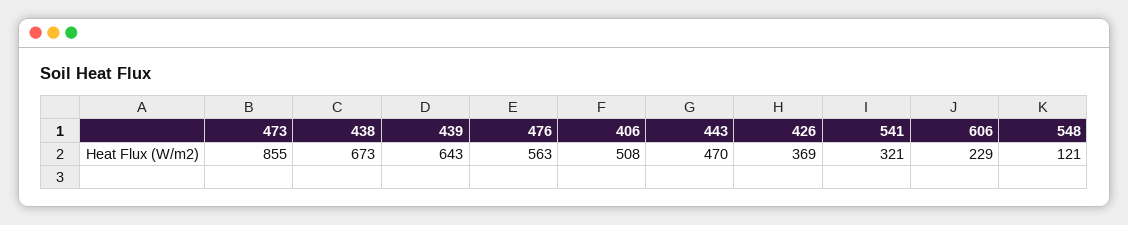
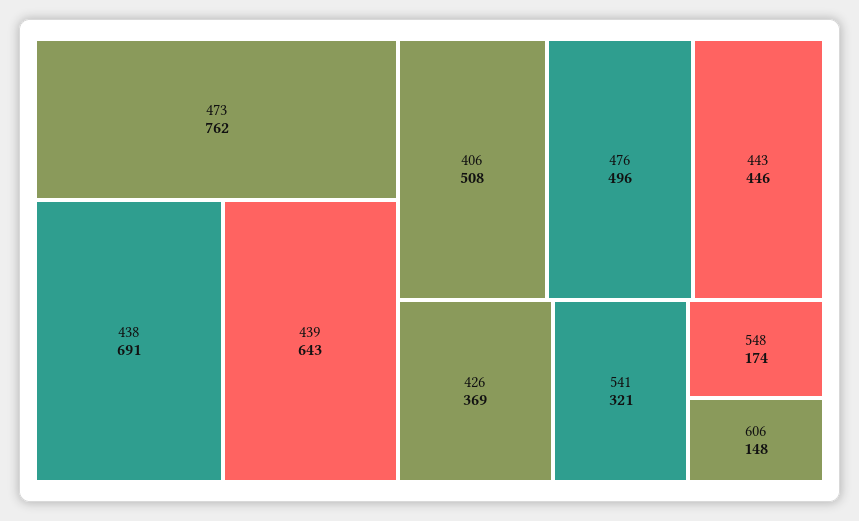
473: 855 -> 762
438: 673 -> 691
476: 563 -> 496
443: 470 -> 446
606: 229 -> 148
548: 121 -> 174

